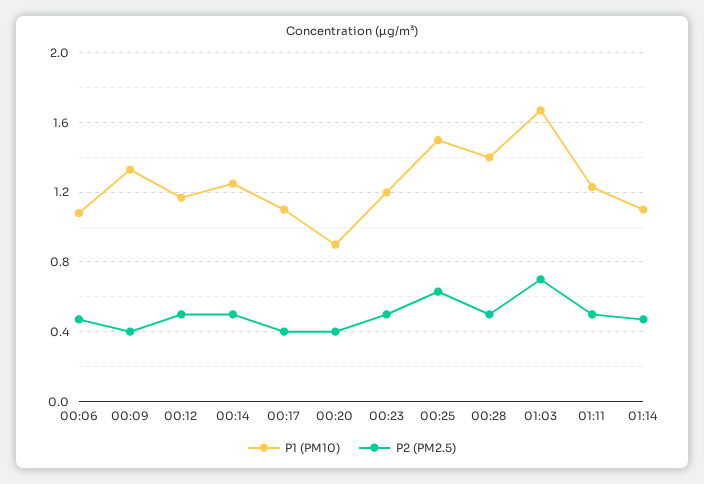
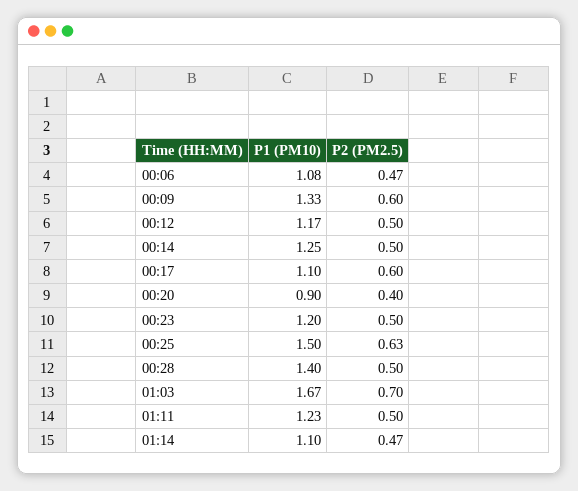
P2 (PM2.5), 00:09: 0.4 -> 0.6
P2 (PM2.5), 00:17: 0.4 -> 0.6

